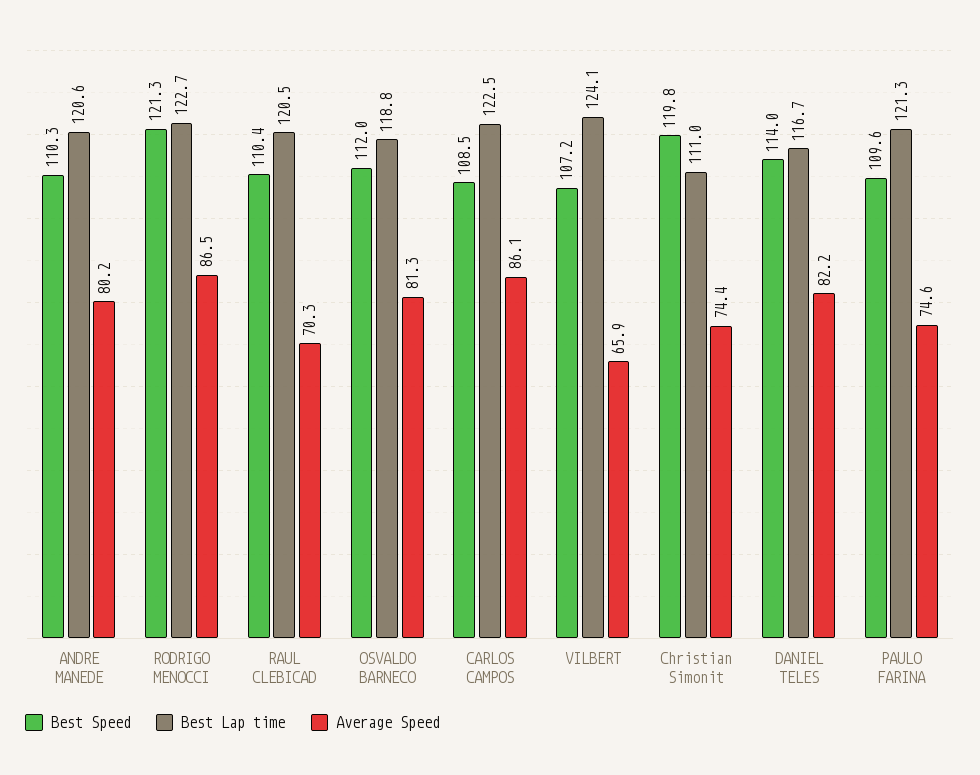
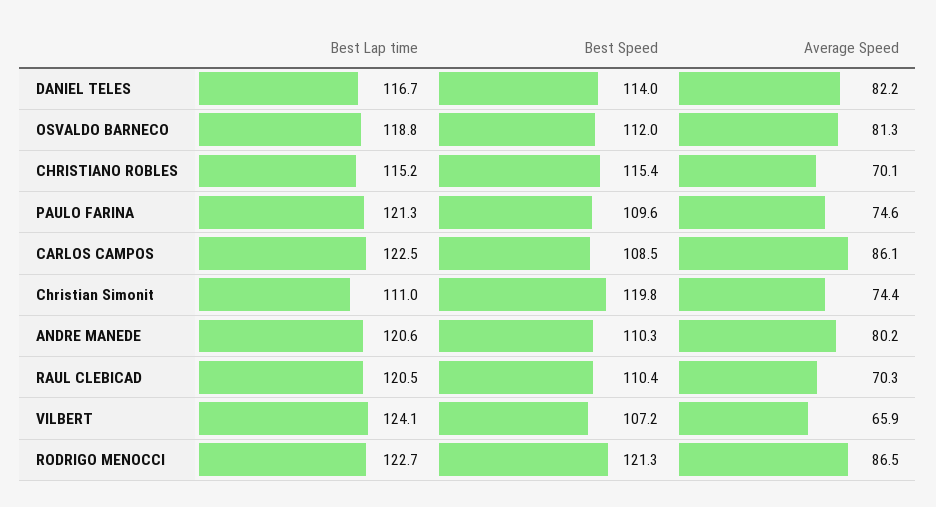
Best Lap time, CHRISTIANO ROBLES: none -> 115.2
Best Speed, CHRISTIANO ROBLES: none -> 115.4
Average Speed, CHRISTIANO ROBLES: none -> 70.1

